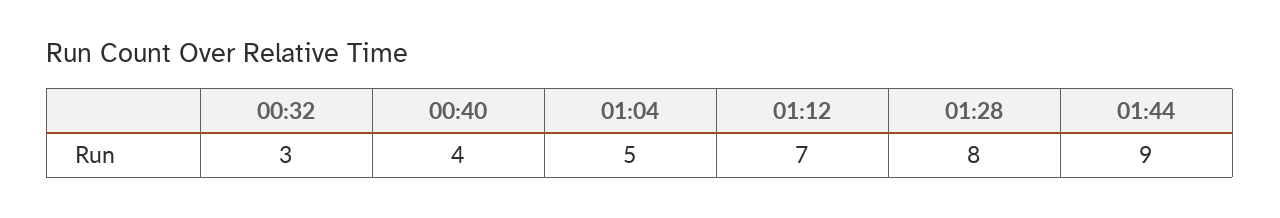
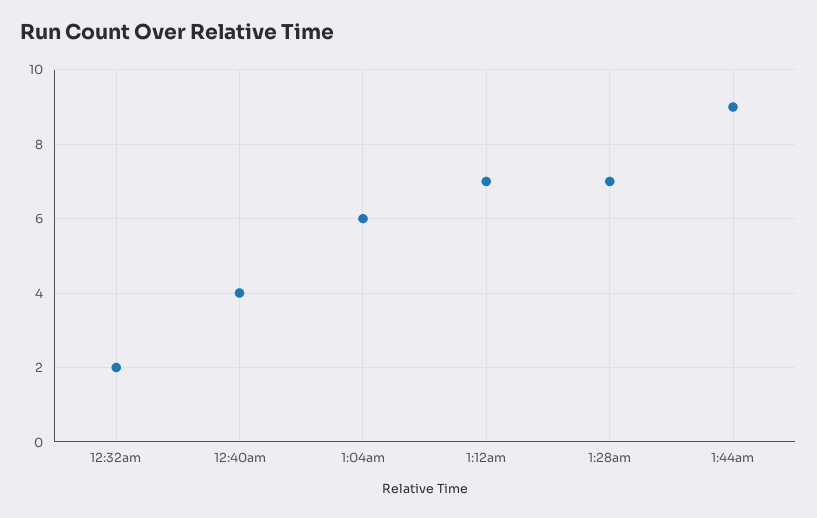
00:32: 3 -> 2
01:04: 5 -> 6
01:28: 8 -> 7

